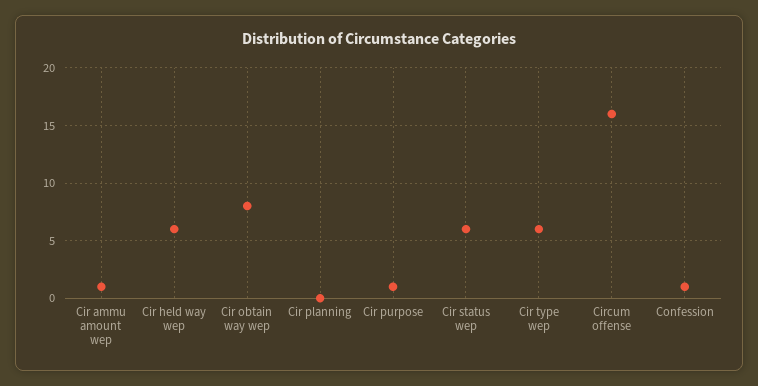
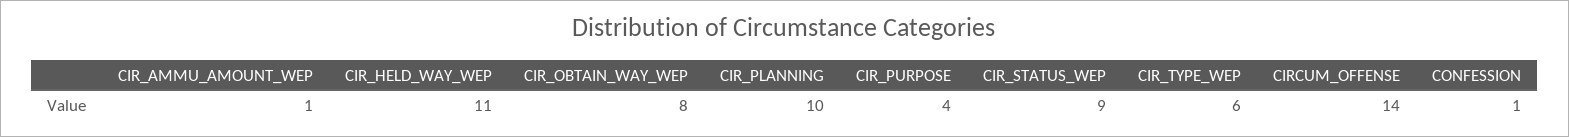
Cir held way wep: 6 -> 11
Cir planning: 0 -> 10
Cir purpose: 1 -> 4
Cir status wep: 6 -> 9
Circum offense: 16 -> 14

